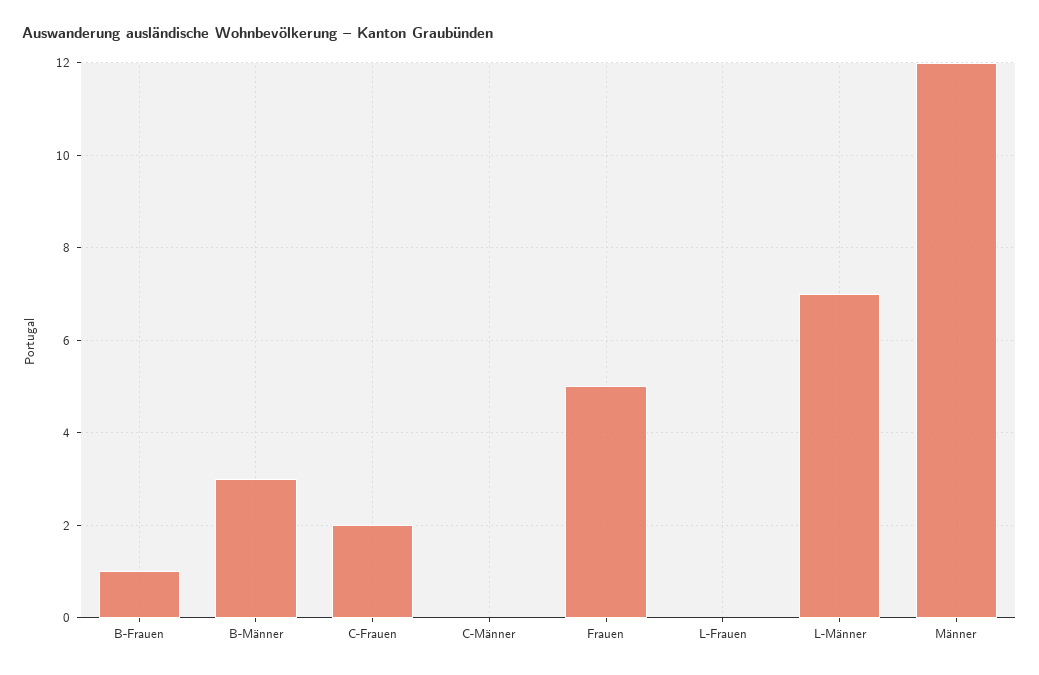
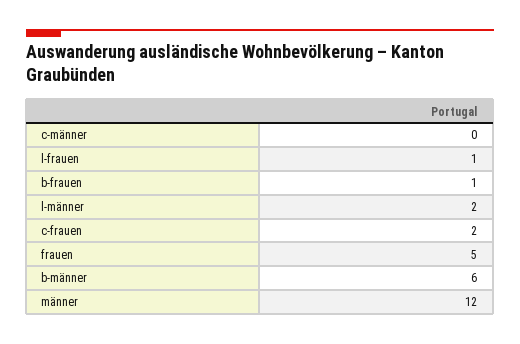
B-Männer: 3 -> 6
L-Frauen: 0 -> 1
L-Männer: 7 -> 2

